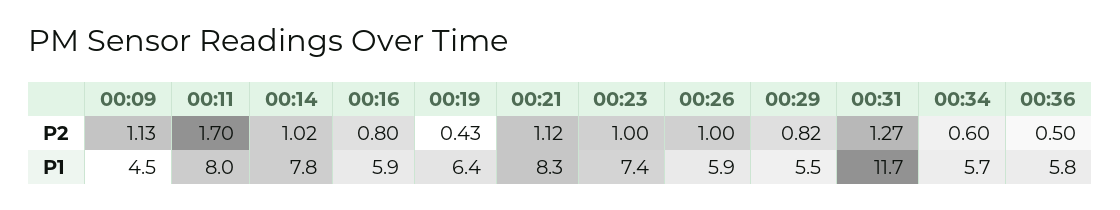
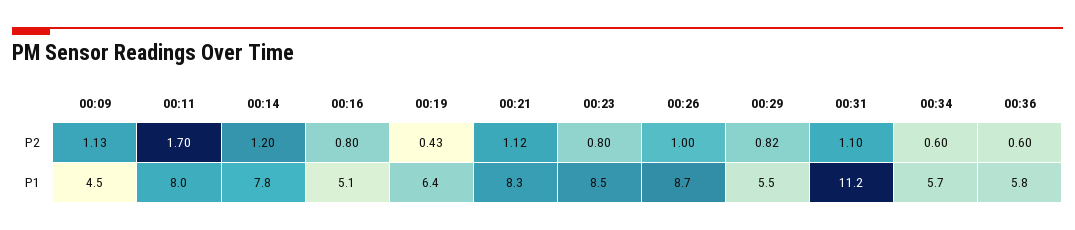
00:14, P2: 1.02 -> 1.2
00:23, P2: 1 -> 0.8
00:31, P2: 1.27 -> 1.1
00:36, P2: 0.5 -> 0.6
00:16, P1: 5.9 -> 5.1
00:23, P1: 7.4 -> 8.5
00:26, P1: 5.9 -> 8.7
00:31, P1: 11.7 -> 11.2

